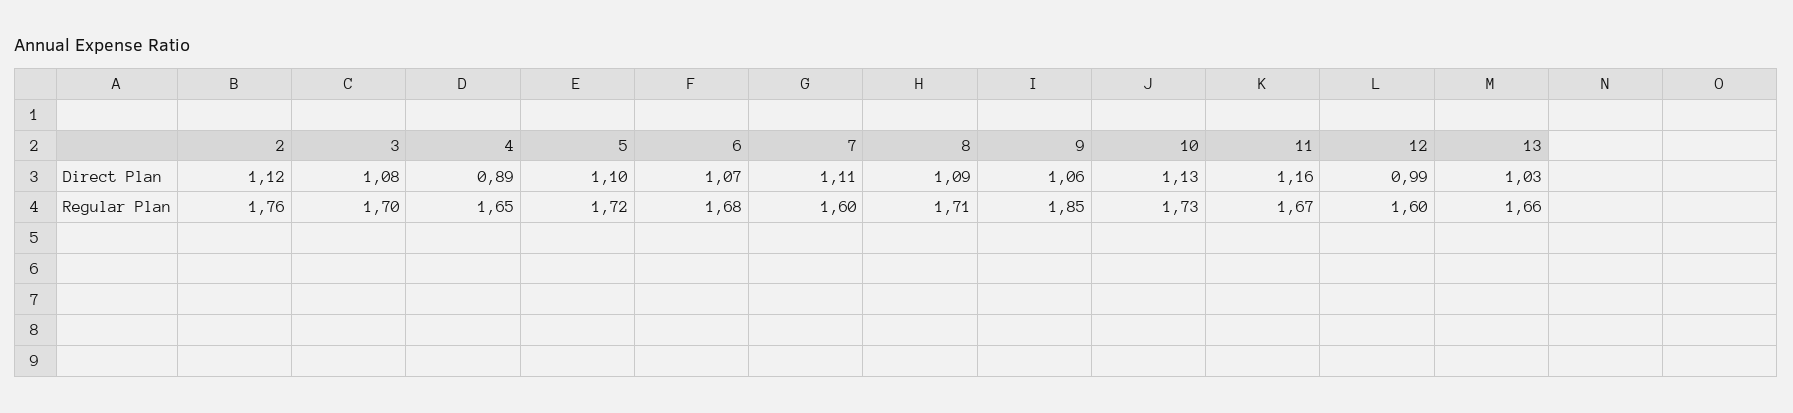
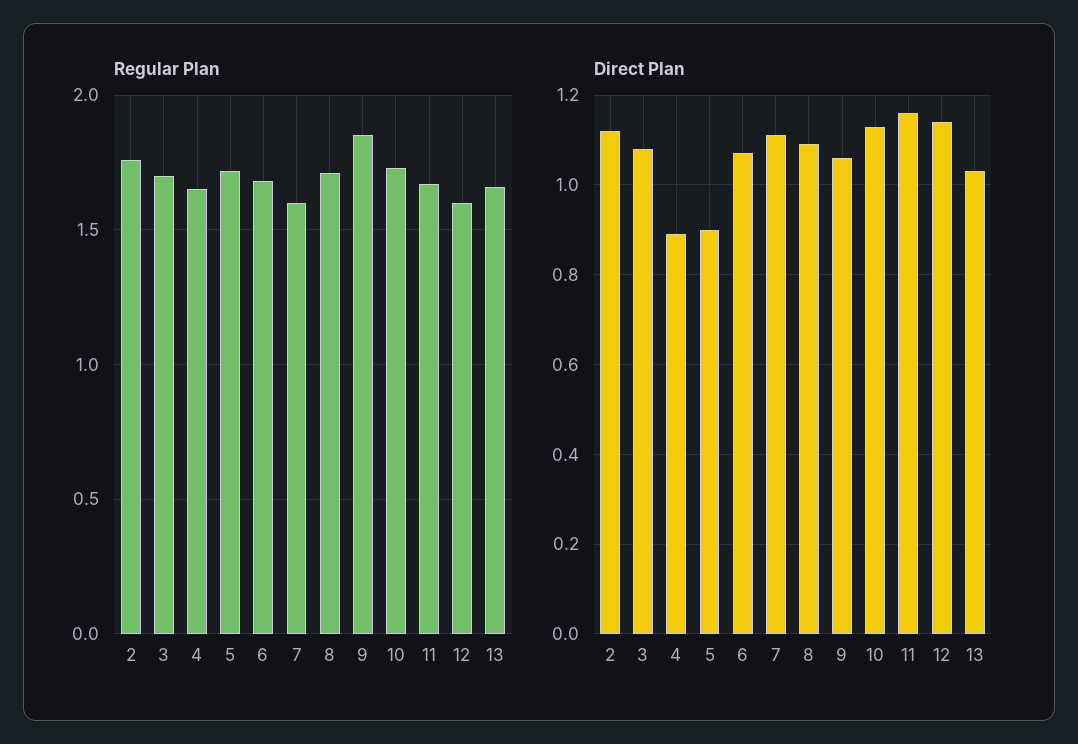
Direct Plan, 5: 1.1 -> 0.9
Direct Plan, 12: 0.99 -> 1.15

